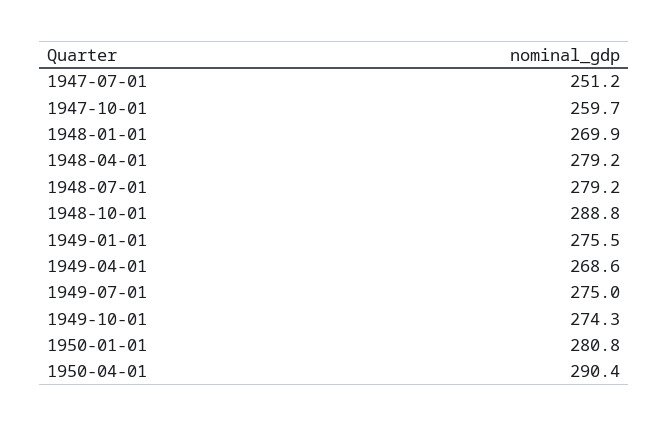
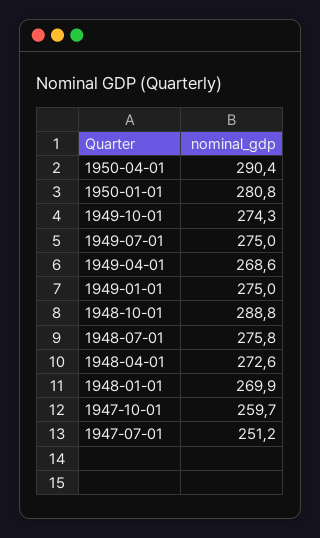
1948-04-01: 279.2 -> 272.6
1948-07-01: 279.2 -> 275.8
1949-01-01: 275.5 -> 275

